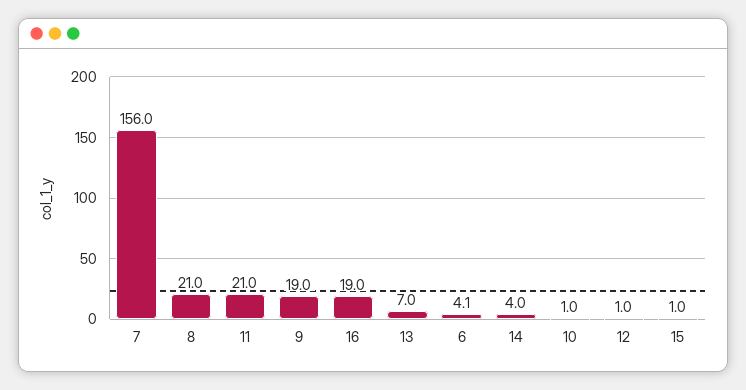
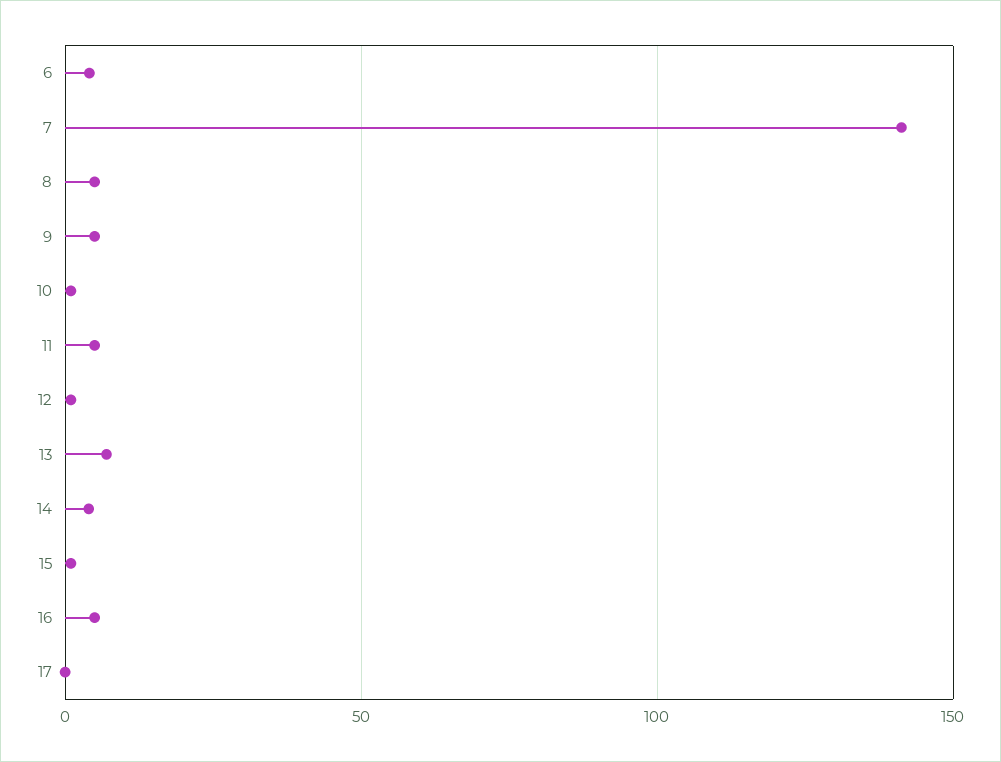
7: 156 -> 140
8: 21 -> 5
11: 21 -> 5
9: 19 -> 5
16: 19 -> 5
17: none -> 0

